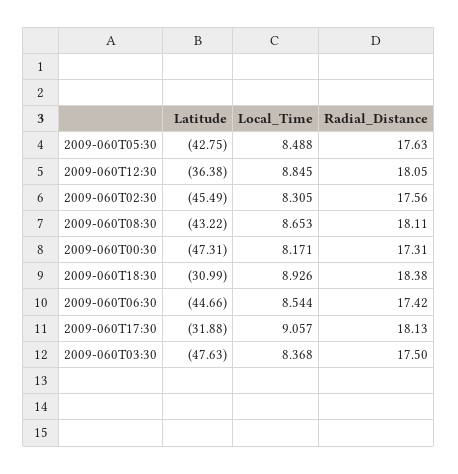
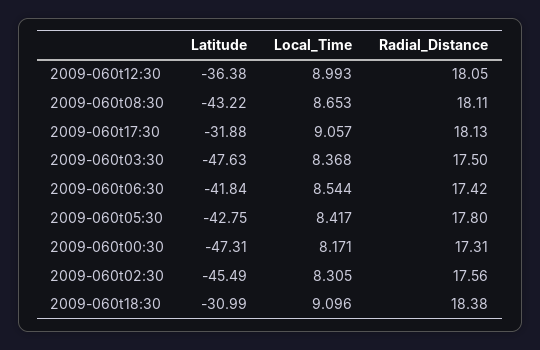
Local_Time, 2009-060T05:30: 8.488 -> 8.417
Radial_Distance, 2009-060T05:30: 17.63 -> 17.8
Local_Time, 2009-060T12:30: 8.845 -> 8.993
Local_Time, 2009-060T18:30: 8.926 -> 9.096
Latitude, 2009-060T06:30: -44.66 -> -41.84

